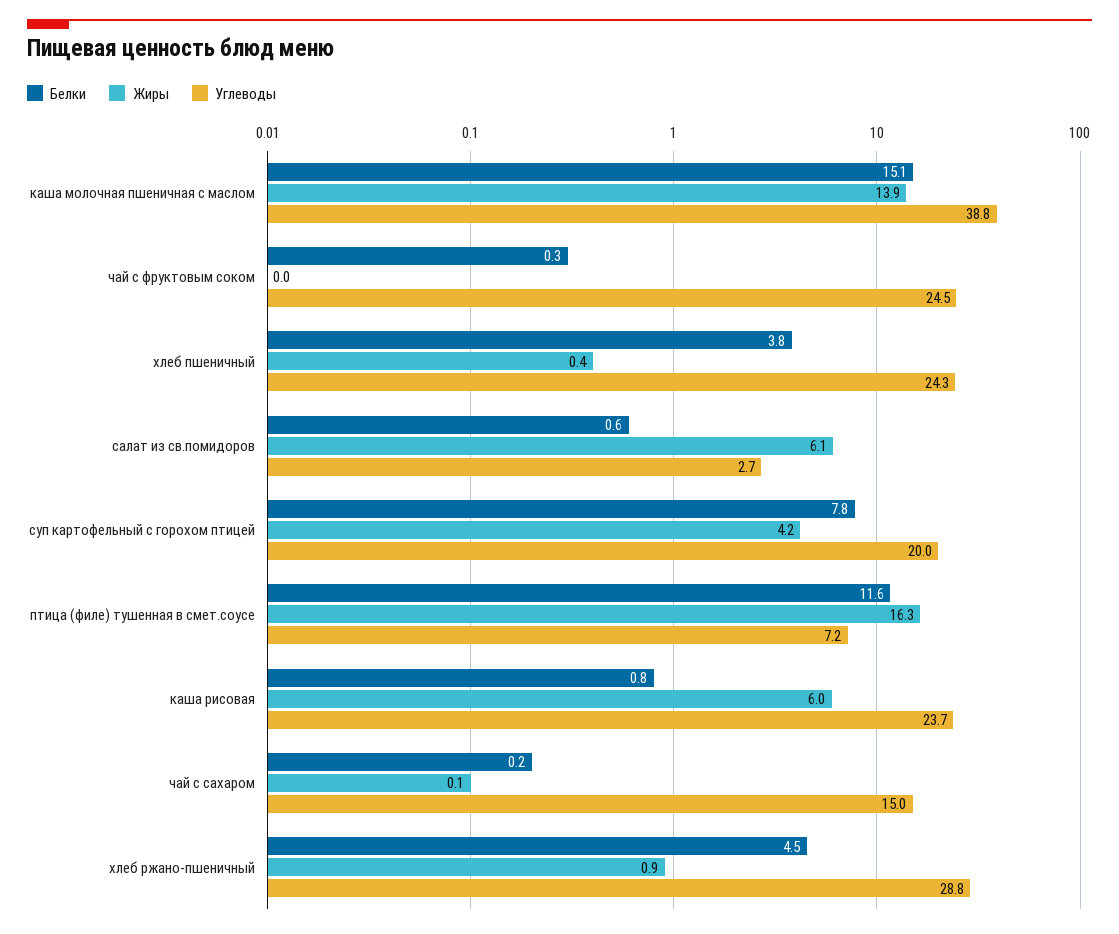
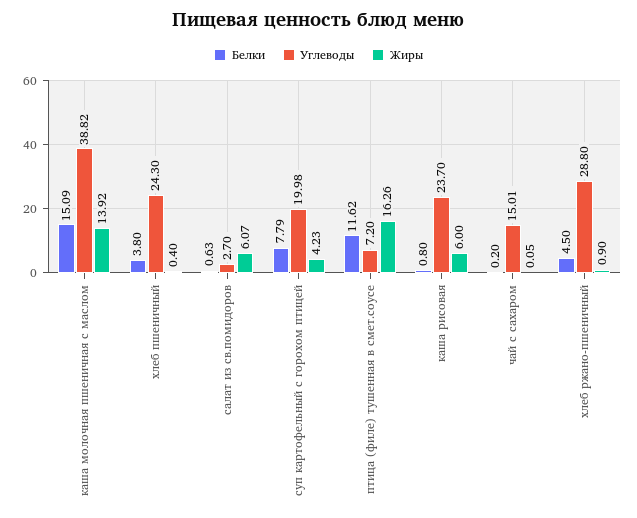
Белки, чай с фруктовым соком: 0.3 -> none
Жиры, чай с фруктовым соком: 0 -> none
Углеводы, чай с фруктовым соком: 24.5 -> none

